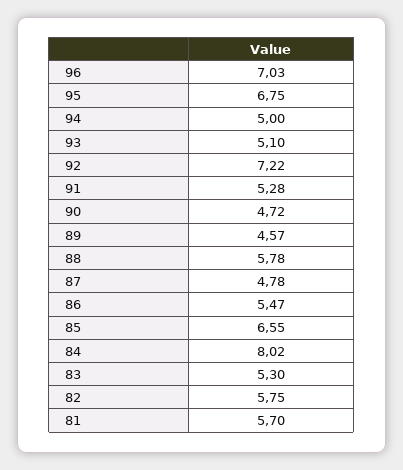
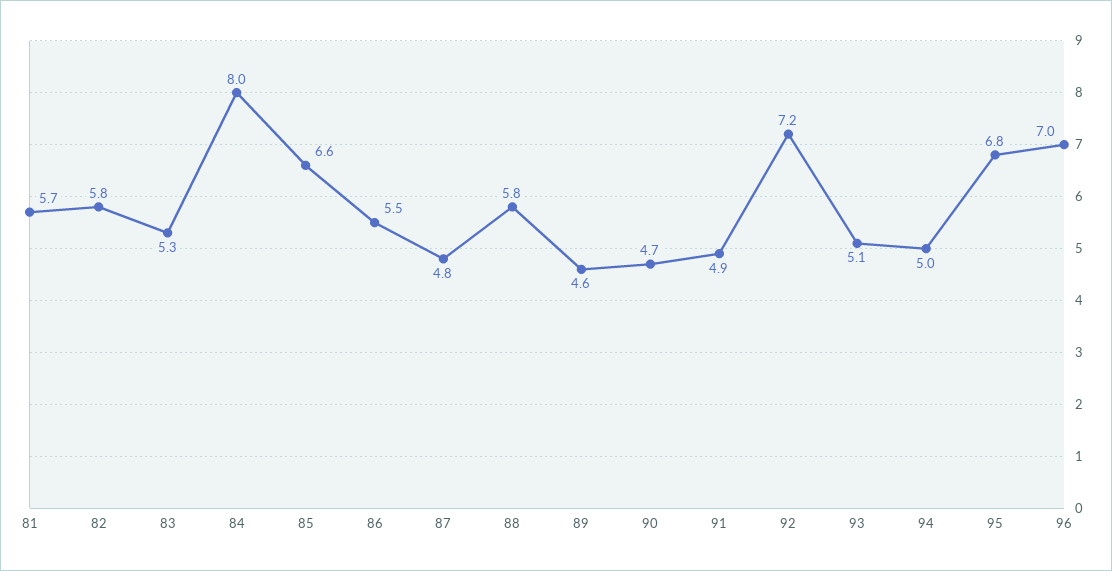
91: 5.28 -> 4.9

